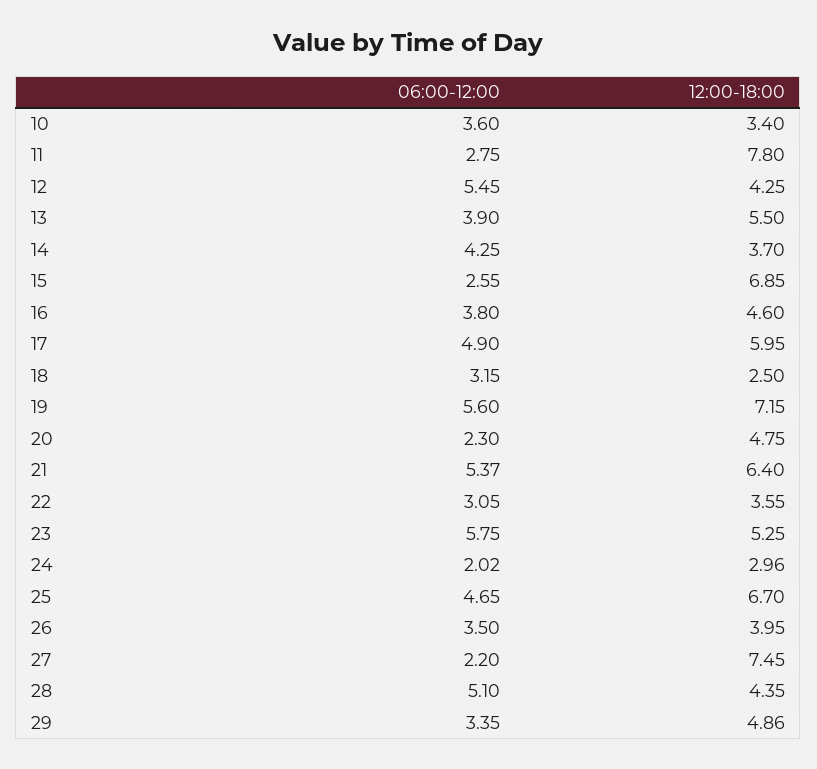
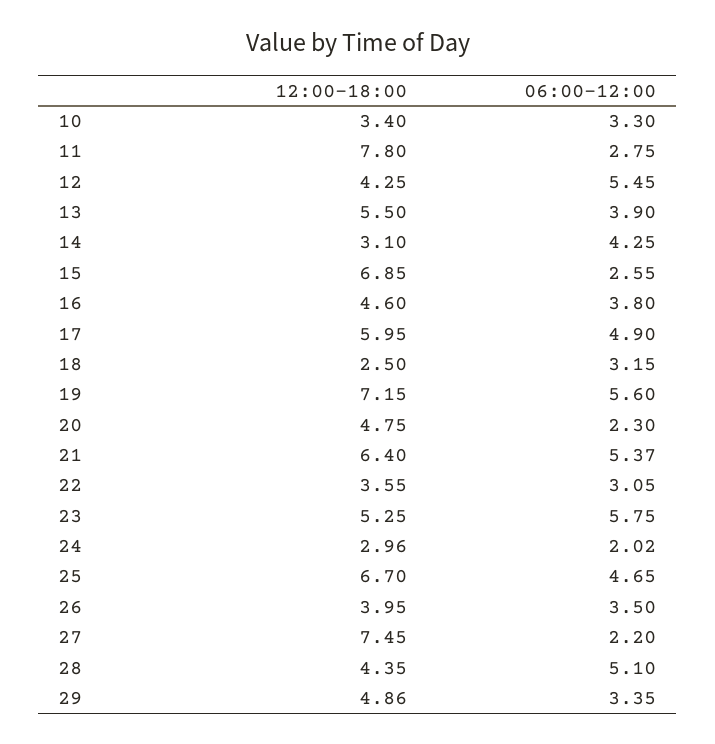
06:00-12:00, 10: 3.6 -> 3.3
12:00-18:00, 14: 3.7 -> 3.1

